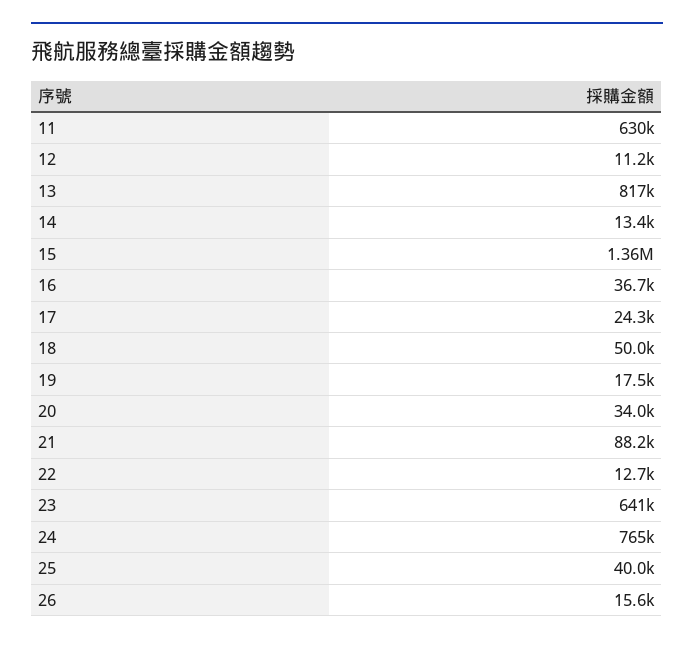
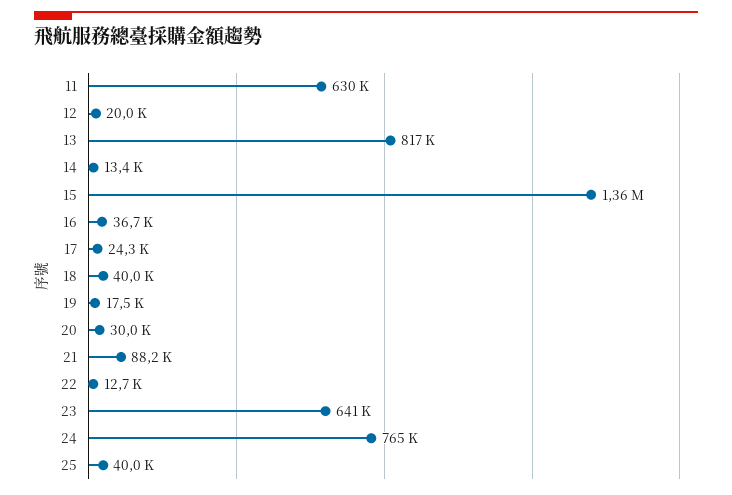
12: 11200 -> 20000
18: 50000 -> 40000
20: 34000 -> 30000
26: 15600 -> none

